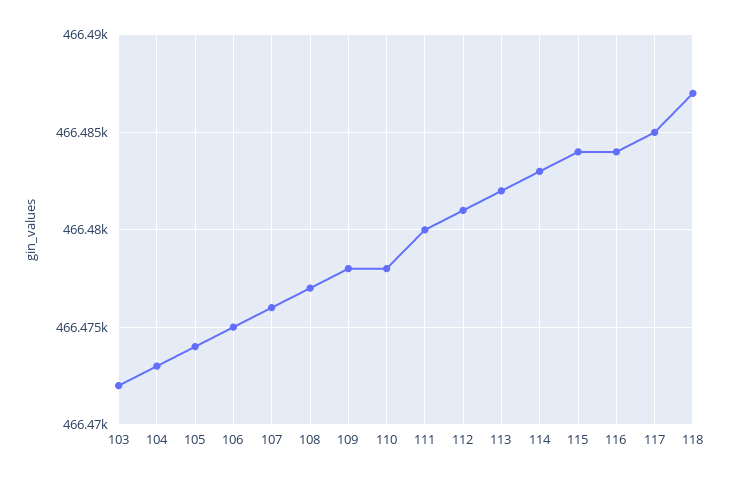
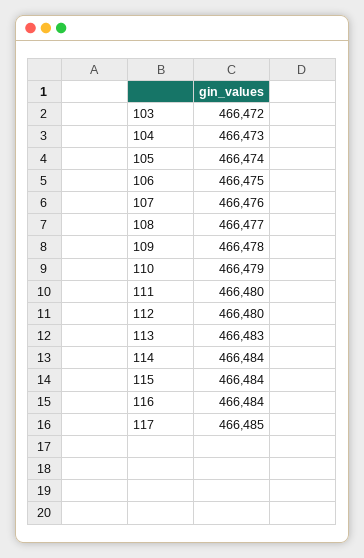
110: 466478 -> 466479
112: 466481 -> 466480
113: 466482 -> 466483
114: 466483 -> 466484
118: 466487 -> none

